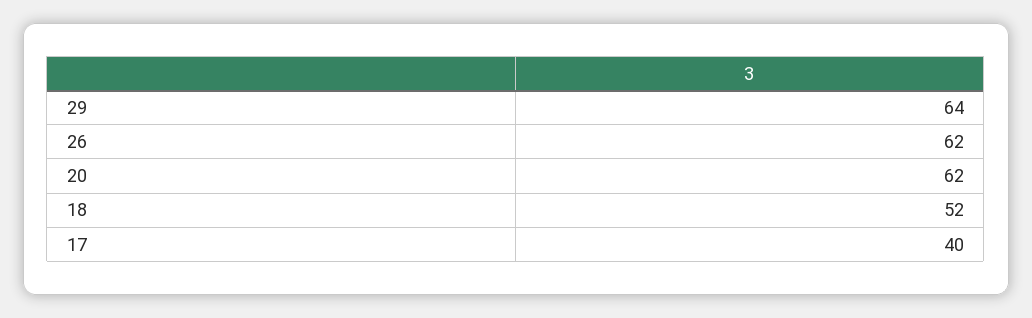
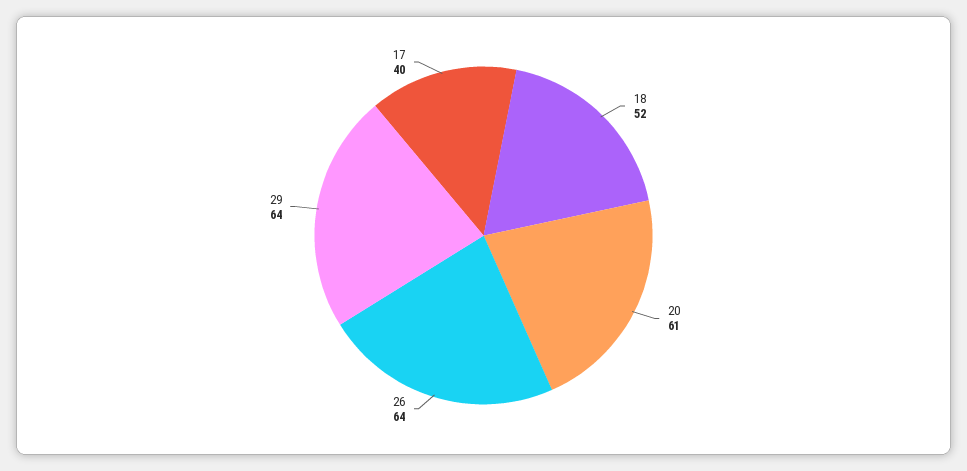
26: 62 -> 64
20: 62 -> 61

